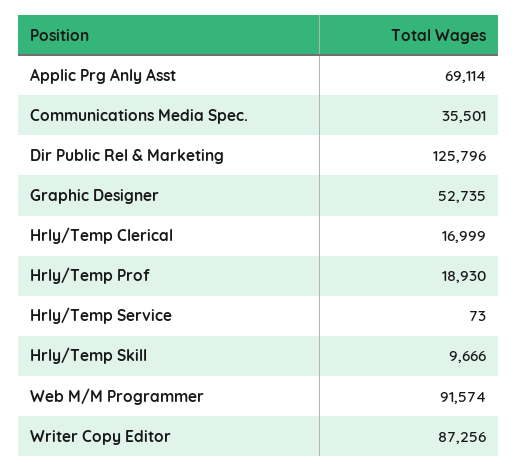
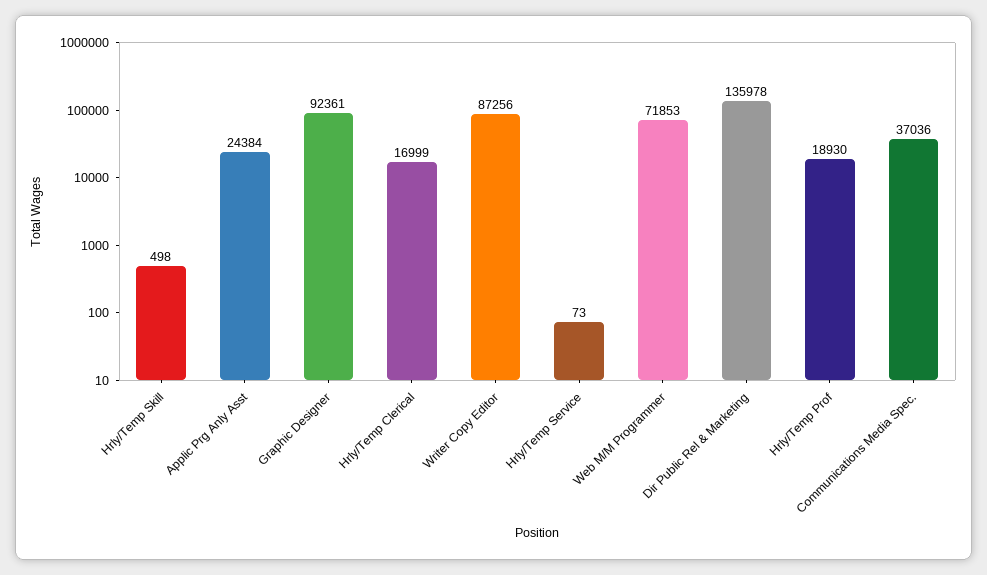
Applic Prg Anly Asst: 69114 -> 24384
Communications Media Spec.: 35501 -> 37036
Dir Public Rel & Marketing: 125796 -> 135978
Graphic Designer: 52735 -> 92361
Hrly/Temp Skill: 9666 -> 498
Web M/M Programmer: 91574 -> 71853

